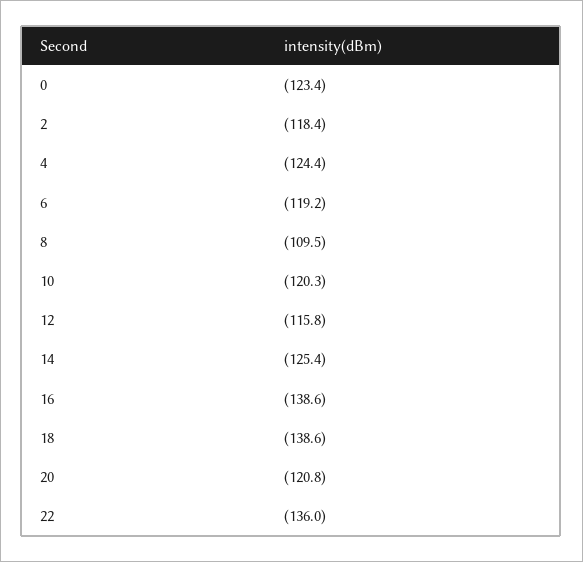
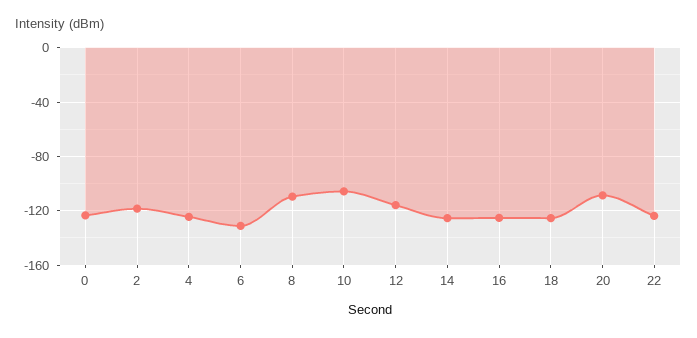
6: -119.2 -> -130
10: -120.3 -> -105
16: -138.6 -> -125
18: -138.6 -> -125
20: -120.8 -> -110
22: -136 -> -125

